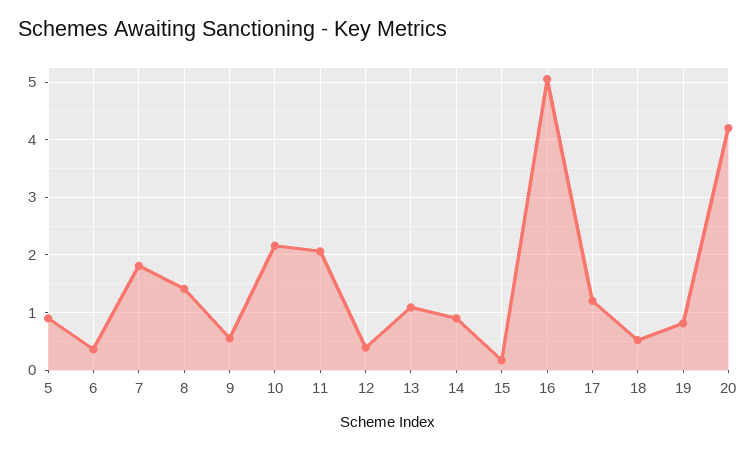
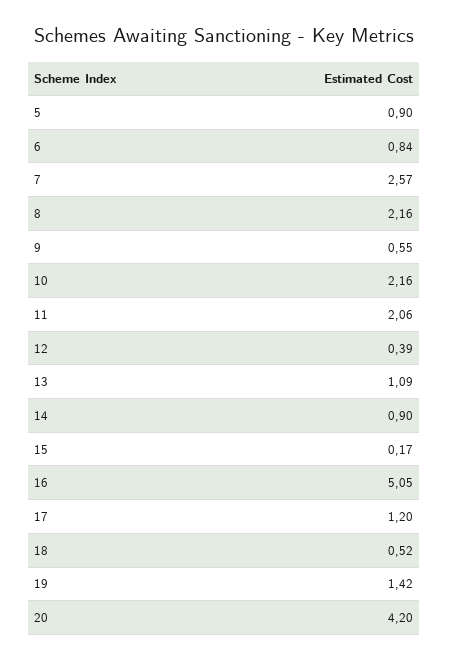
6: 0.4 -> 0.84
7: 1.8 -> 2.57
8: 1.4 -> 2.16
19: 0.8 -> 1.42

